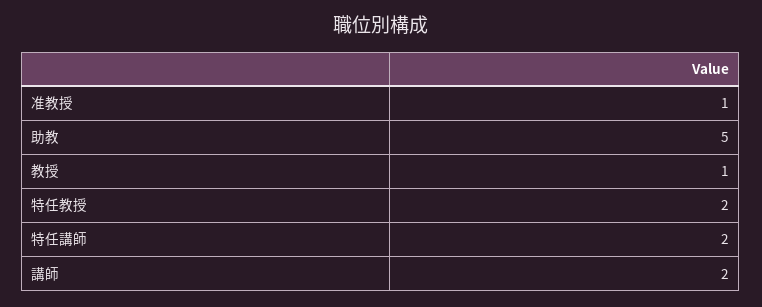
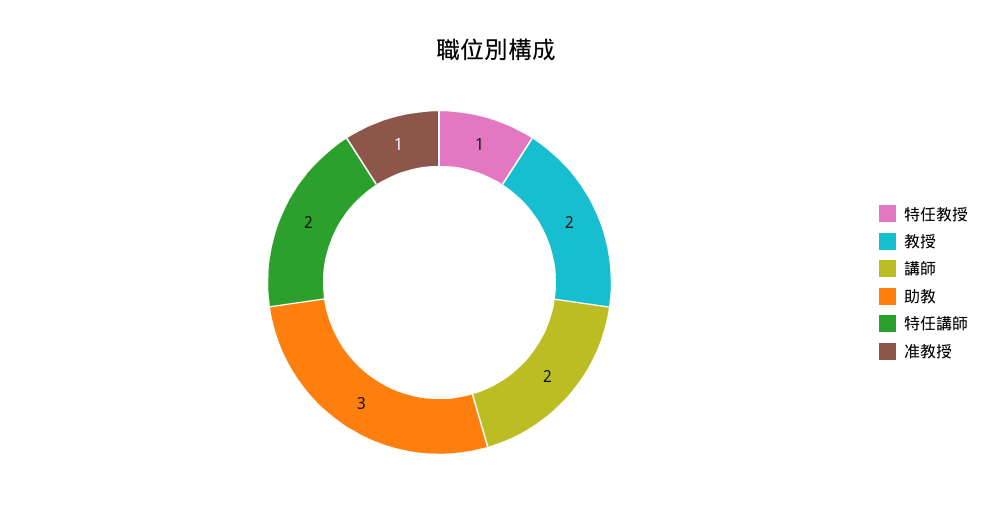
助教: 5 -> 3
教授: 1 -> 2
特任教授: 2 -> 1

